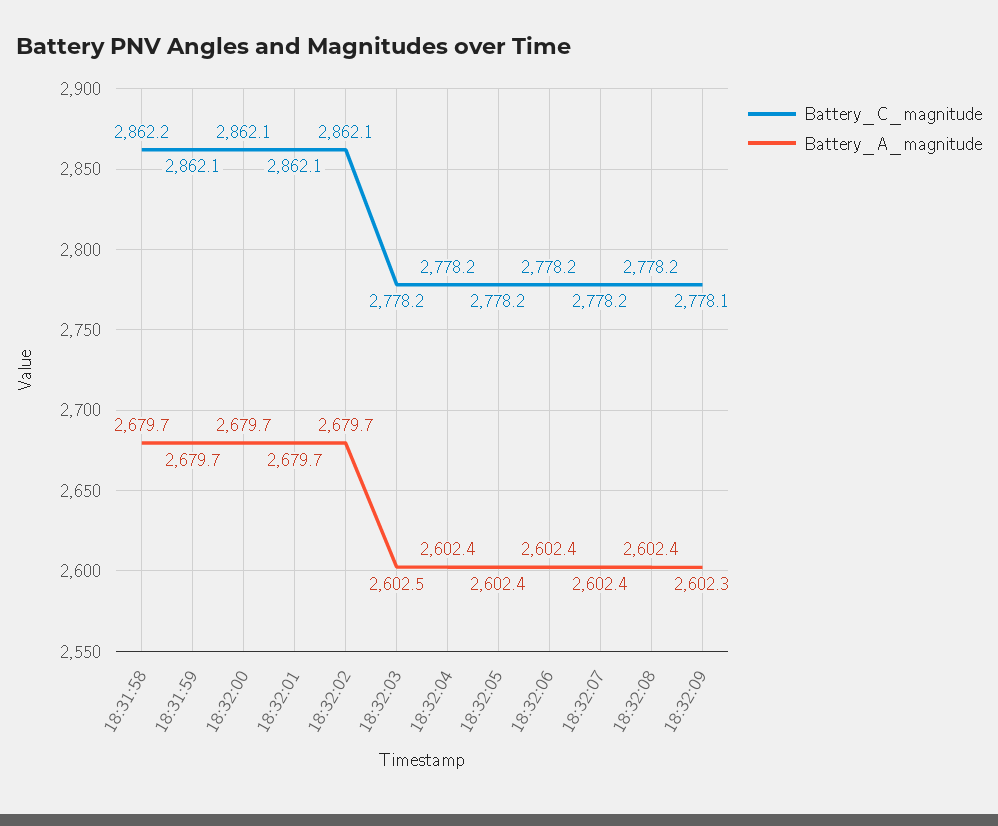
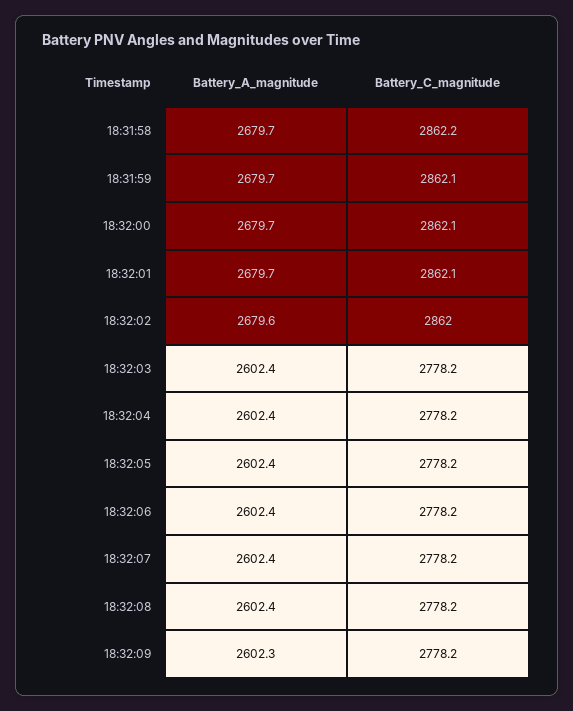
Battery_C_magnitude, 18:32:02: 2862.1 -> 2862
Battery_A_magnitude, 18:32:02: 2679.7 -> 2679.6
Battery_A_magnitude, 18:32:03: 2602.5 -> 2602.4
Battery_C_magnitude, 18:32:09: 2778.1 -> 2778.2

